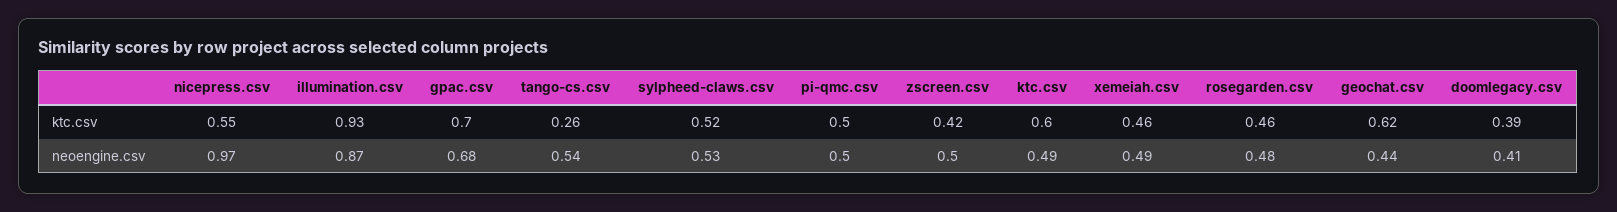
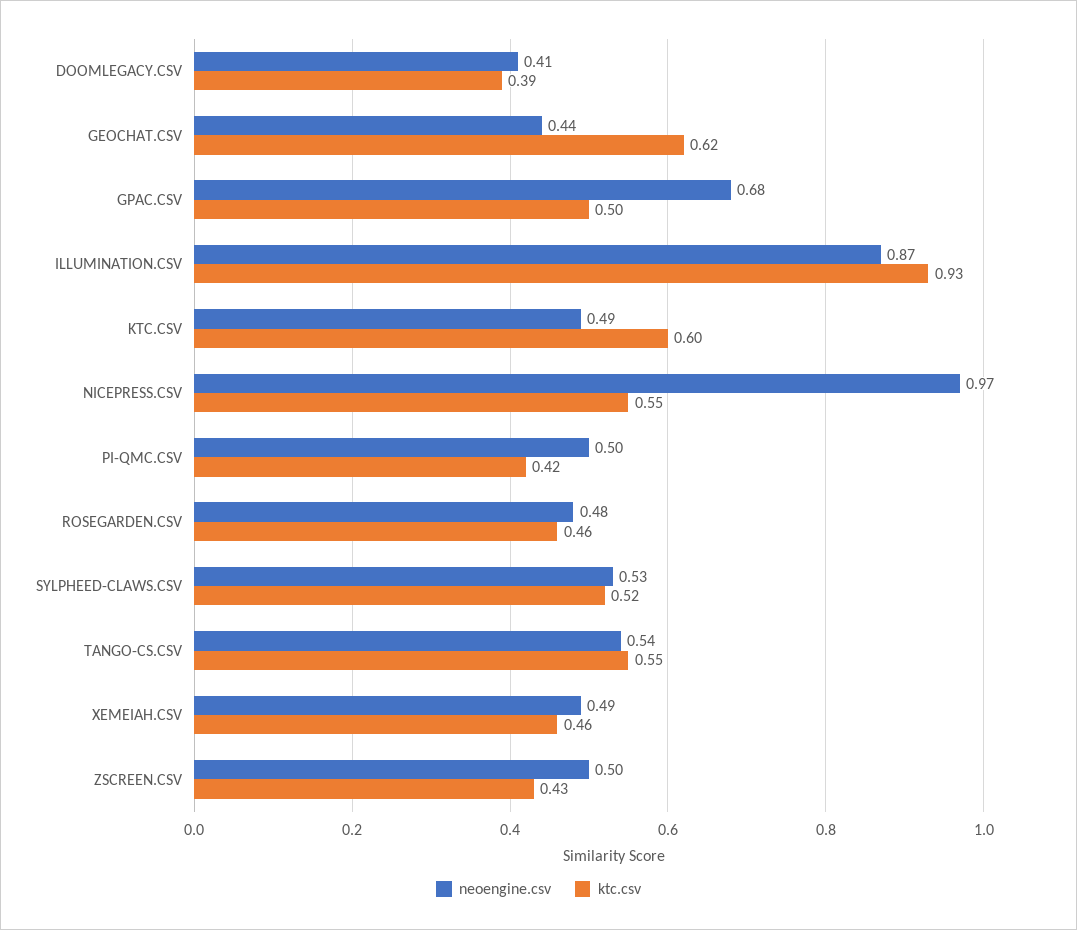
ktc.csv, gpac.csv: 0.7 -> 0.5
ktc.csv, tango-cs.csv: 0.26 -> 0.55
ktc.csv, pi-qmc.csv: 0.5 -> 0.42
ktc.csv, zscreen.csv: 0.42 -> 0.43

